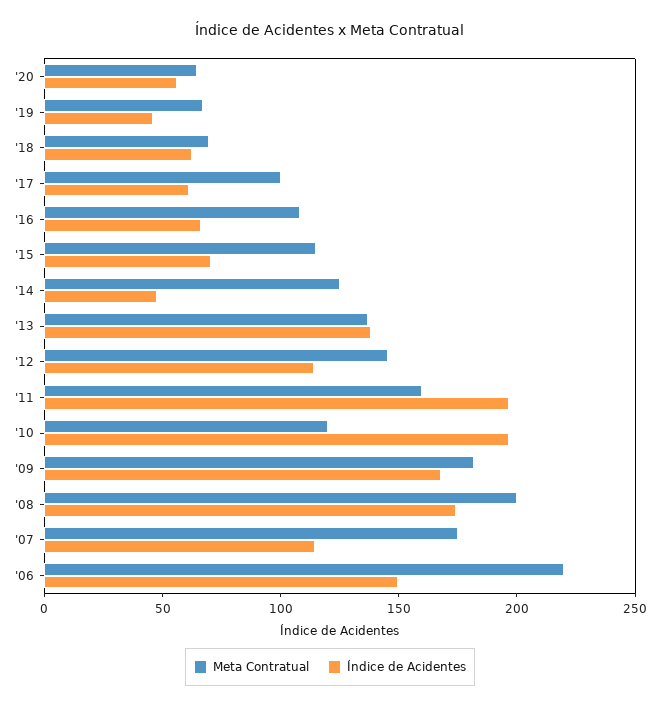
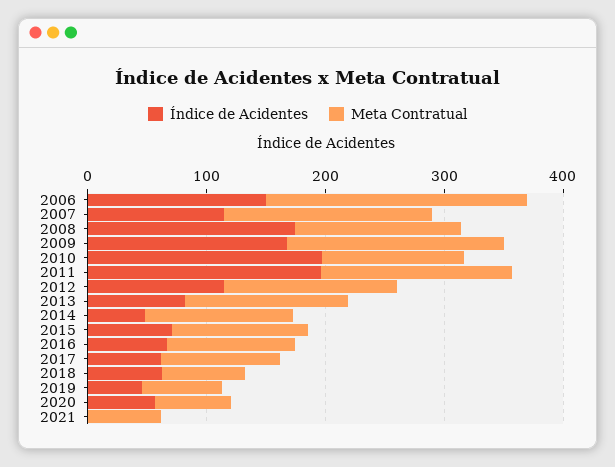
Índice de Acidentes, '13: 140 -> 80
Meta Contratual, '08: 200 -> 140
Índice de Acidentes, 2021: none -> 0
Meta Contratual, 2021: none -> 60

